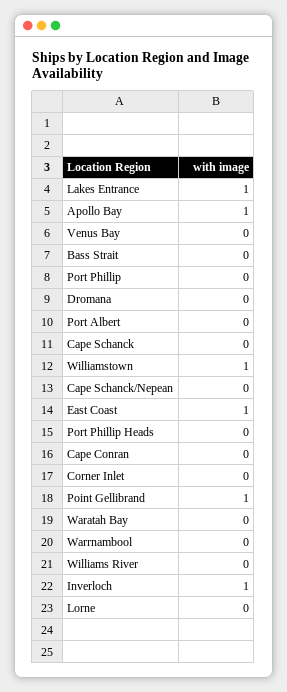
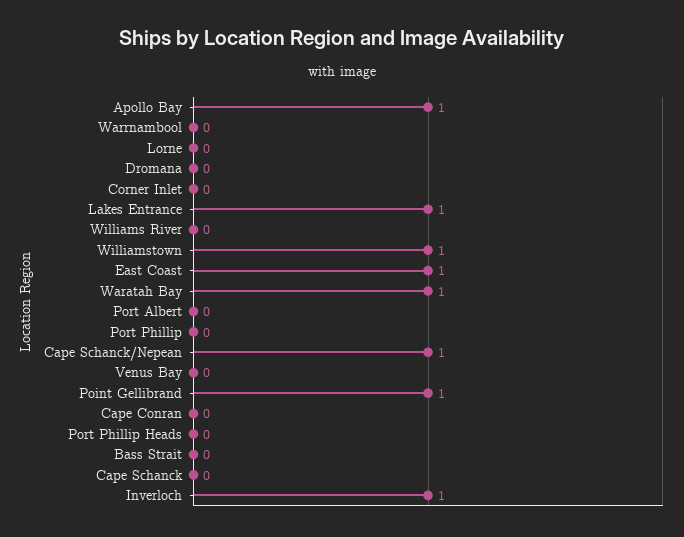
Cape Schanck/Nepean: 0 -> 1
Waratah Bay: 0 -> 1

